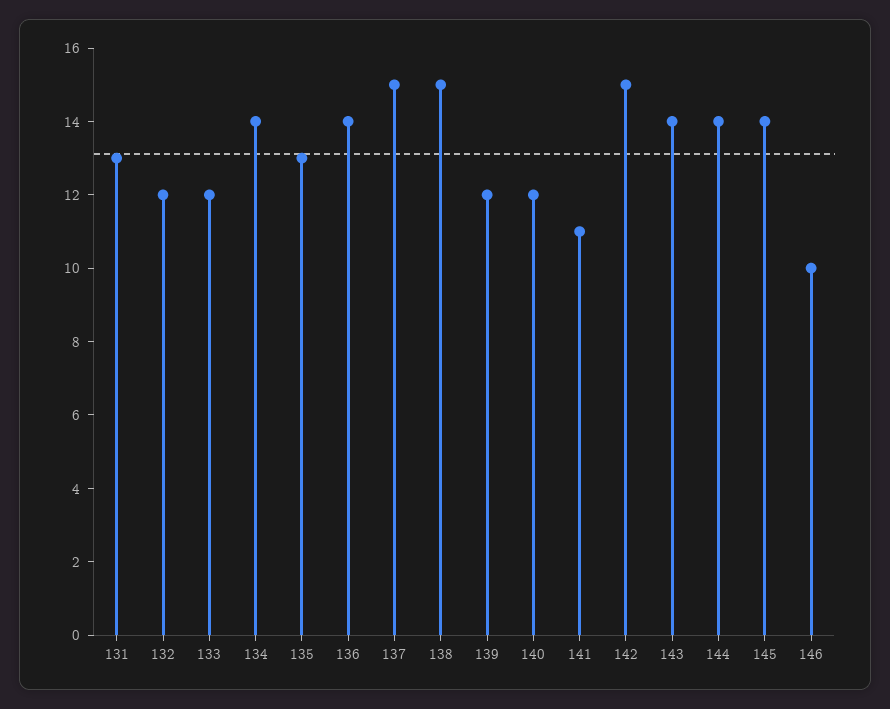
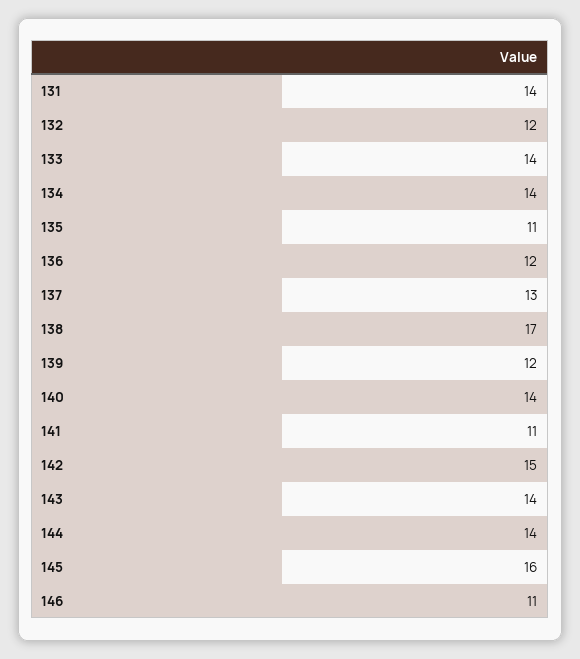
131: 13 -> 14
133: 12 -> 14
135: 13 -> 11
136: 14 -> 12
137: 15 -> 13
138: 15 -> 17
140: 12 -> 14
145: 14 -> 16
146: 10 -> 11

